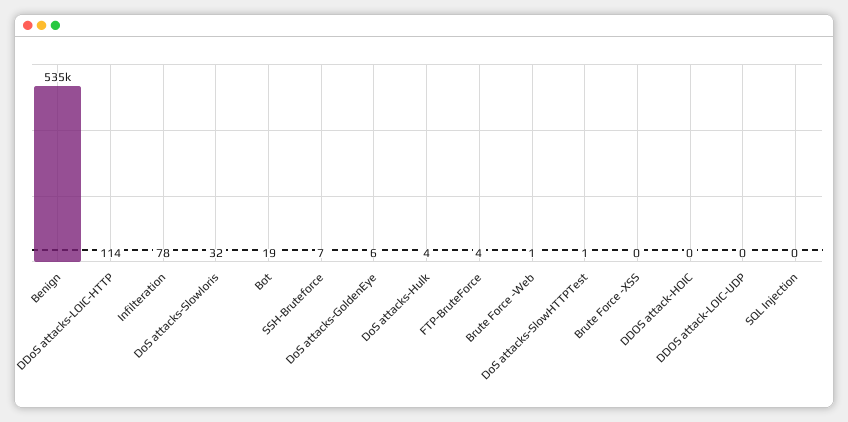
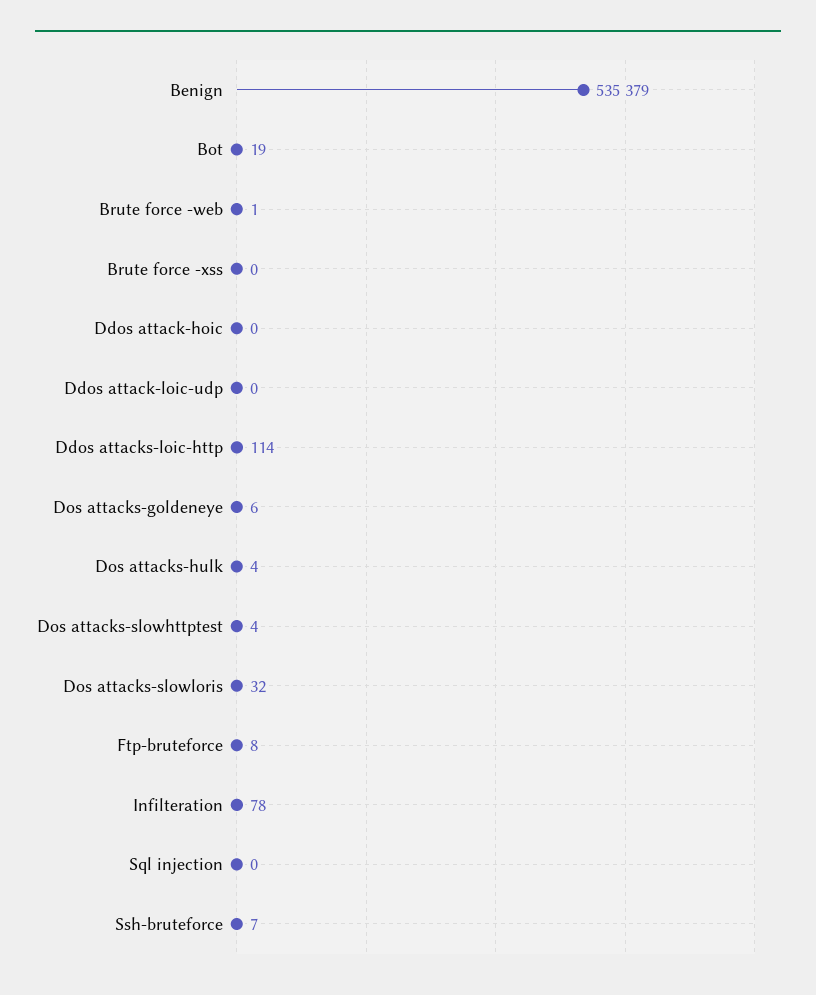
FTP-BruteForce: 4 -> 8
DoS attacks-SlowHTTPTest: 1 -> 4

